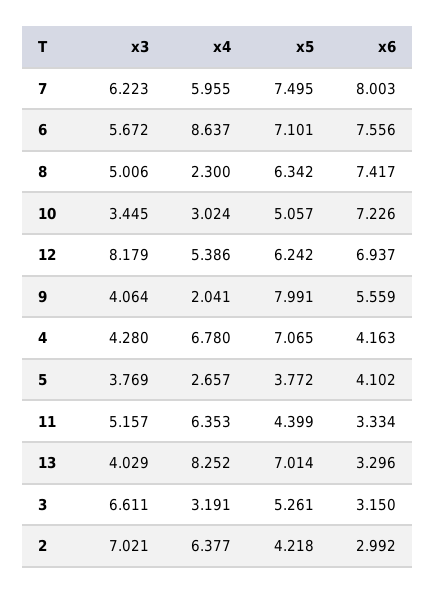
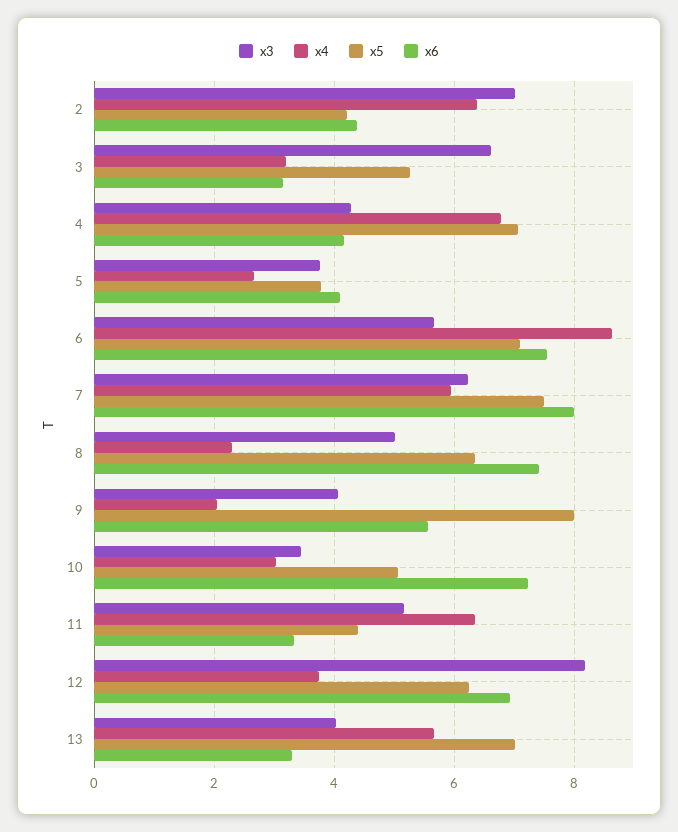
x4, 12: 5.386 -> 3.8
x4, 13: 8.252 -> 5.6
x6, 2: 2.992 -> 4.4

